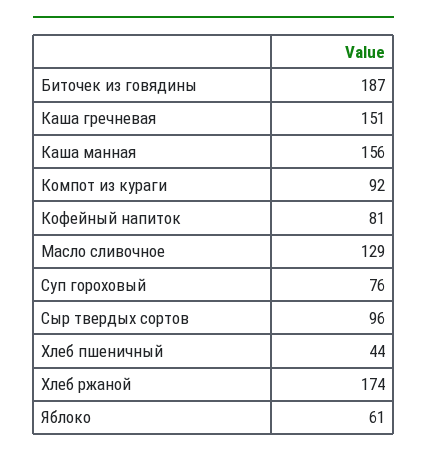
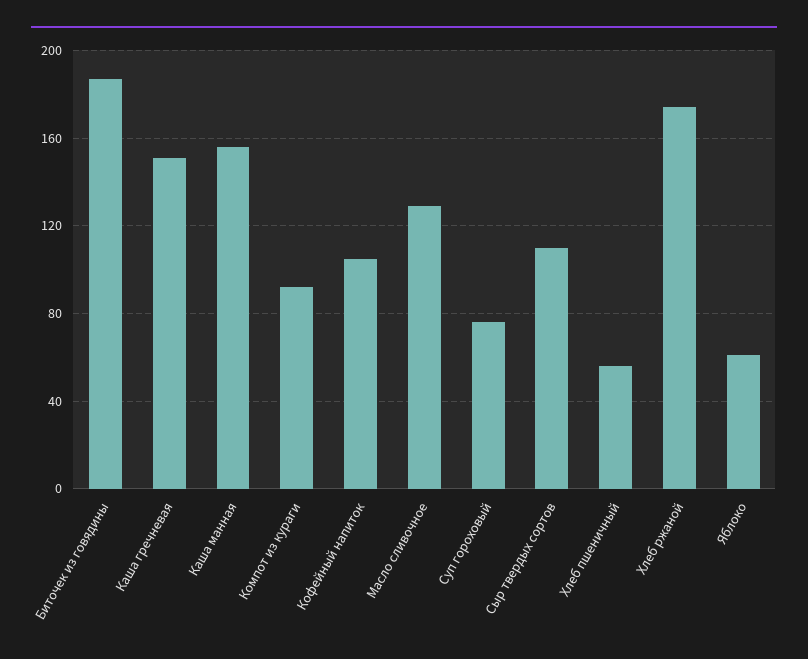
Кофейный напиток: 81 -> 105
Сыр твердых сортов: 96 -> 110
Хлеб пшеничный: 44 -> 55

